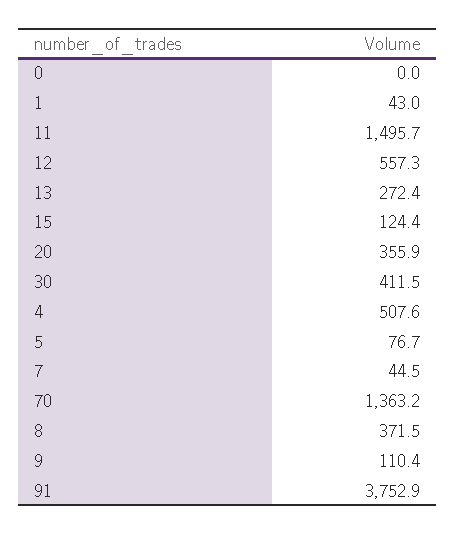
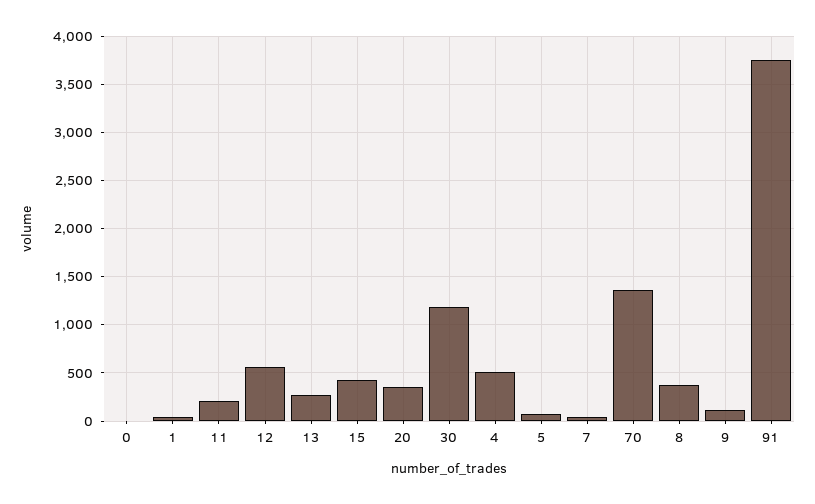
11: 1495.7 -> 200
15: 124.4 -> 400
30: 411.5 -> 1200

